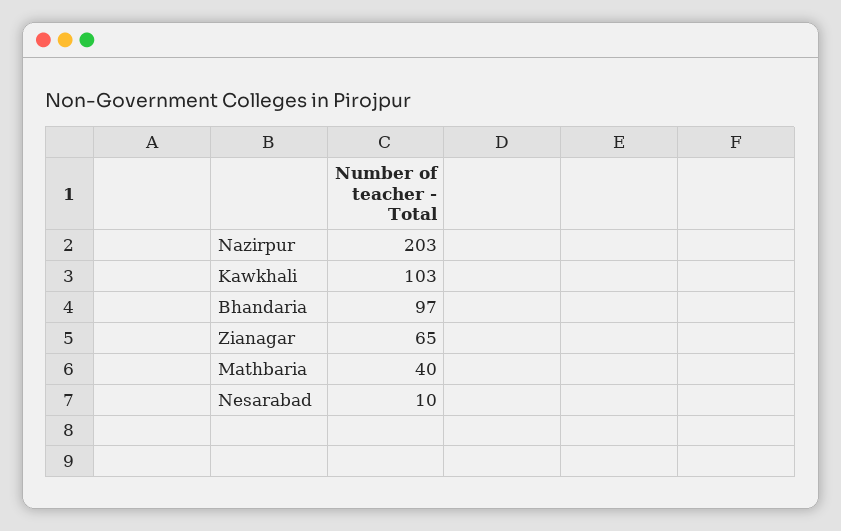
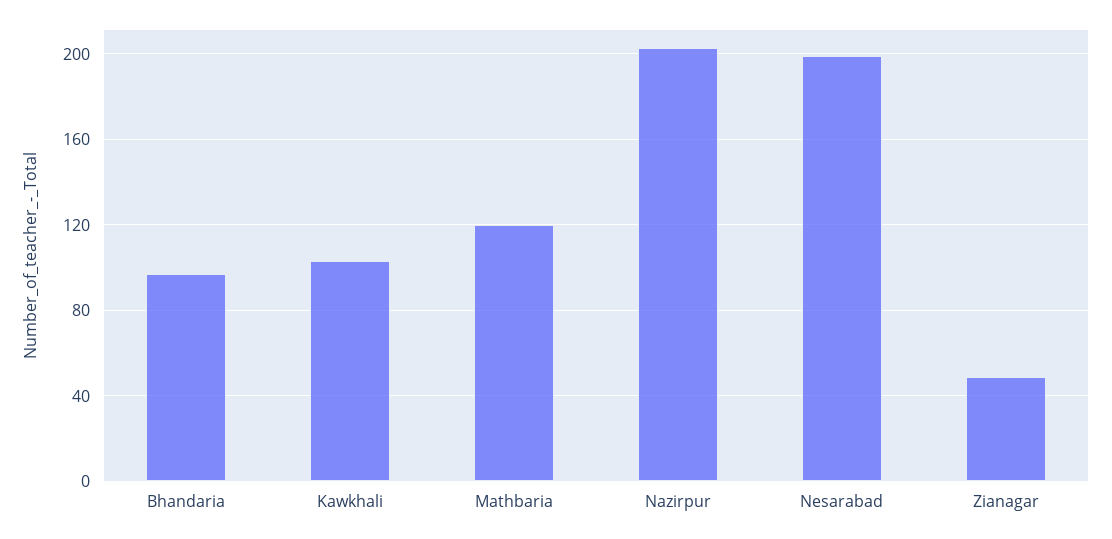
Zianagar: 65 -> 50
Mathbaria: 40 -> 120
Nesarabad: 10 -> 200

